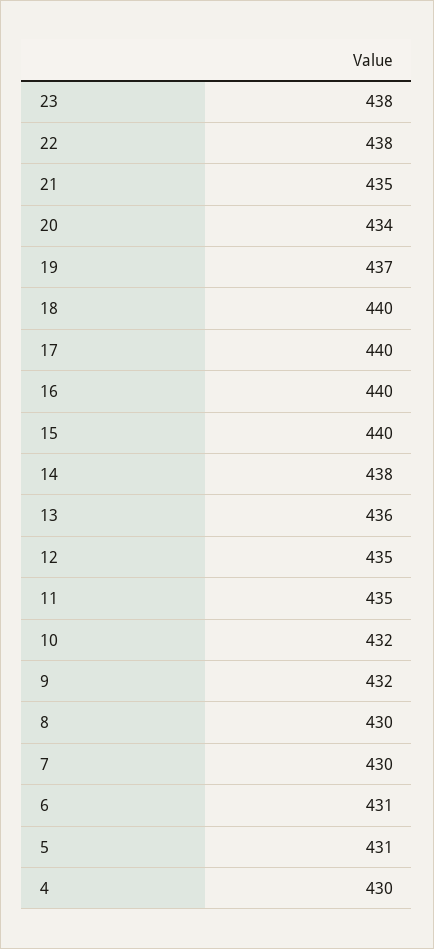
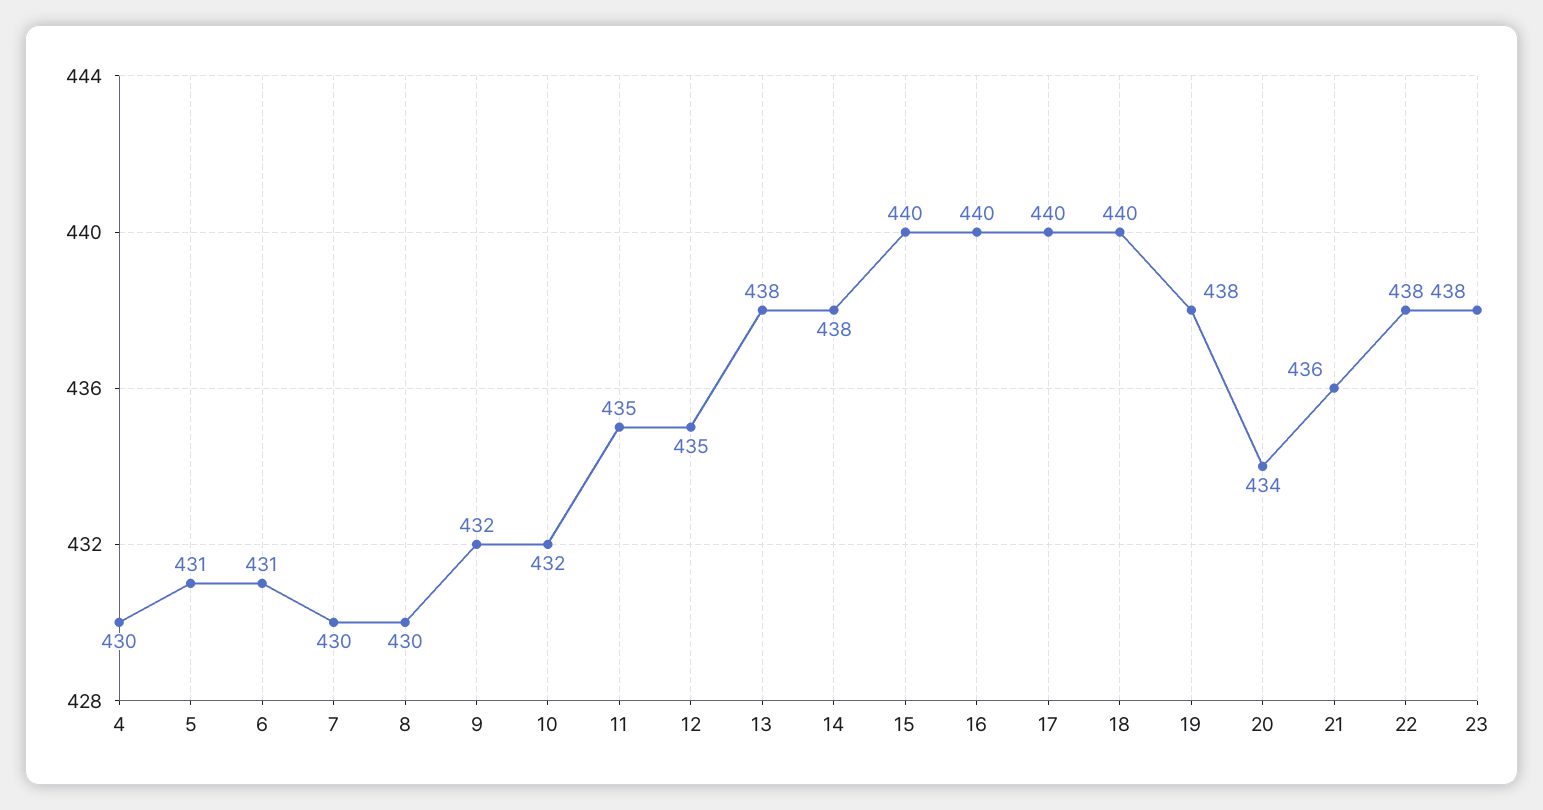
21: 435 -> 436
19: 437 -> 438
13: 436 -> 438

